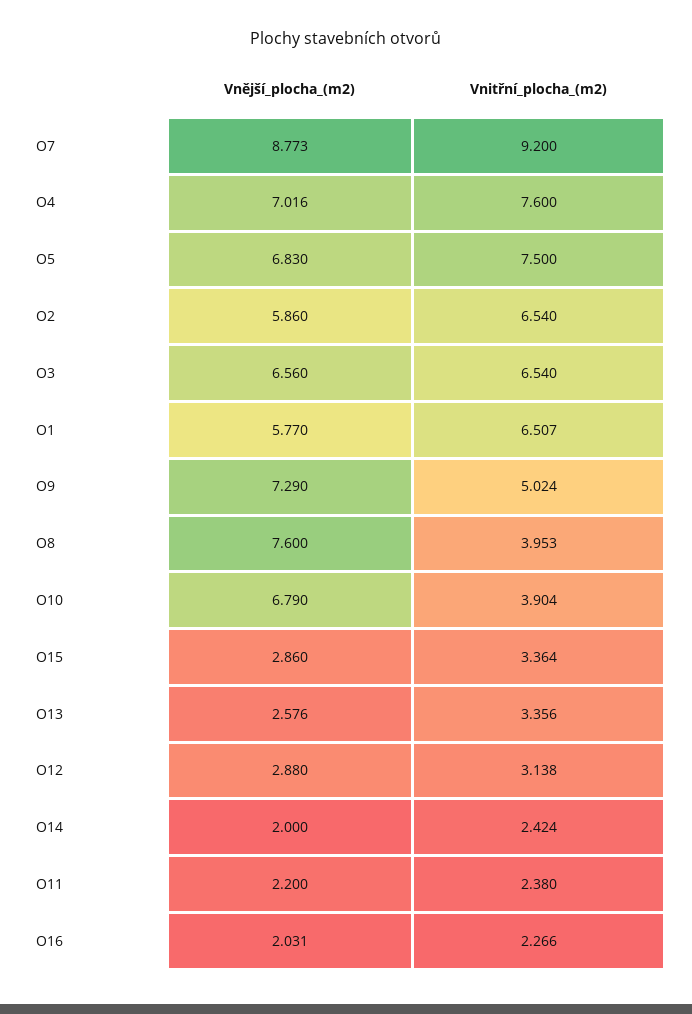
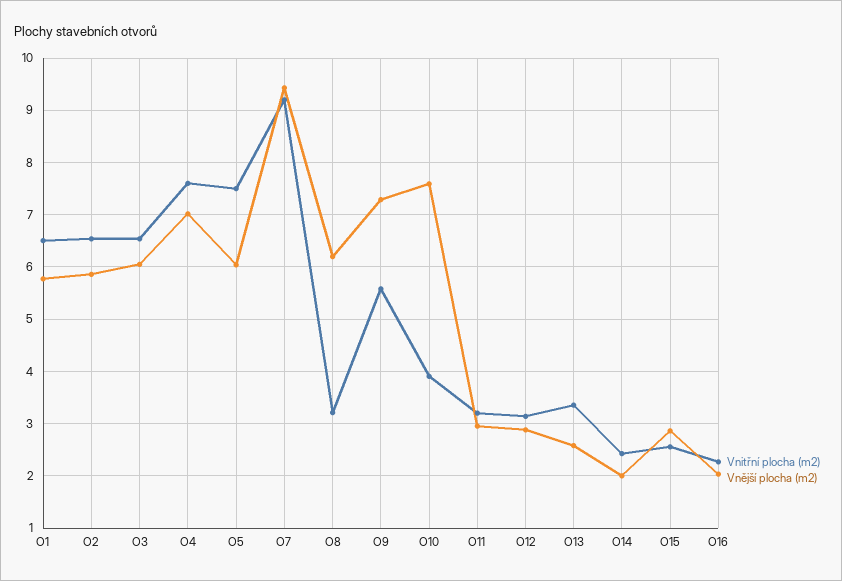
Vnější_plocha_(m2), O7: 8.773 -> 9.4
Vnější_plocha_(m2), O5: 6.83 -> 6
Vnější_plocha_(m2), O3: 6.56 -> 6
Vnitřní_plocha_(m2), O9: 5.024 -> 5.6
Vnější_plocha_(m2), O8: 7.6 -> 6.2
Vnitřní_plocha_(m2), O8: 3.953 -> 3.2
Vnější_plocha_(m2), O10: 6.79 -> 7.6
Vnitřní_plocha_(m2), O15: 3.364 -> 2.6
Vnější_plocha_(m2), O11: 2.2 -> 3
Vnitřní_plocha_(m2), O11: 2.38 -> 3.2

